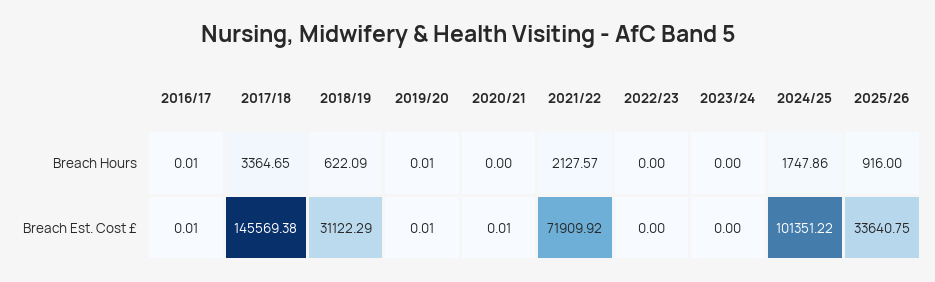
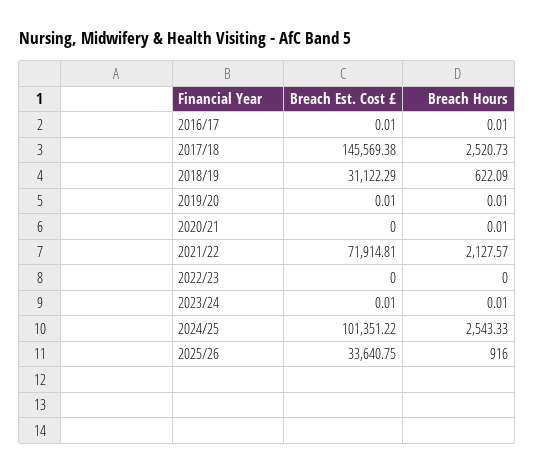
2017/18, Breach Hours: 3364.65 -> 2520.73
2020/21, Breach Hours: 0 -> 0.01
2023/24, Breach Hours: 0 -> 0.01
2024/25, Breach Hours: 1747.86 -> 2543.33
2020/21, Breach Est. Cost £: 0.01 -> 0
2021/22, Breach Est. Cost £: 71909.92 -> 71914.81
2023/24, Breach Est. Cost £: 0 -> 0.01

